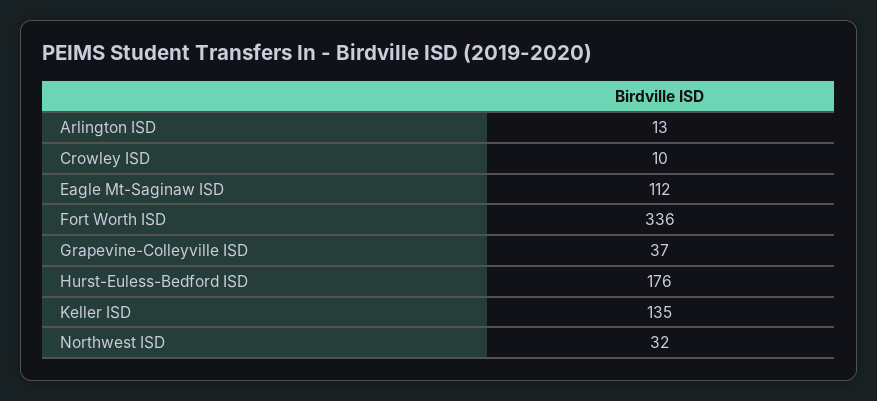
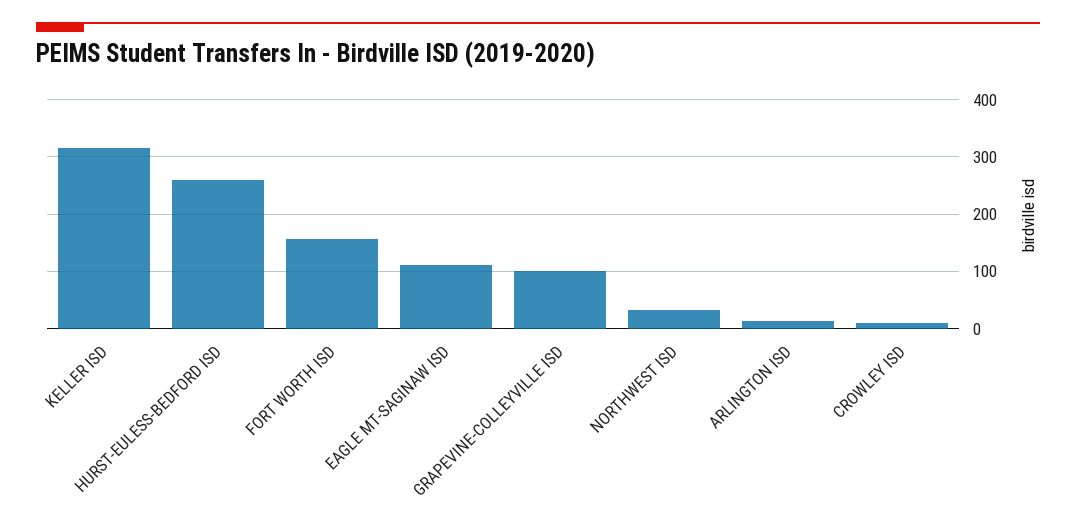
Fort Worth ISD: 336 -> 160
Grapevine-Colleyville ISD: 37 -> 100
Hurst-Euless-Bedford ISD: 176 -> 260
Keller ISD: 135 -> 320

